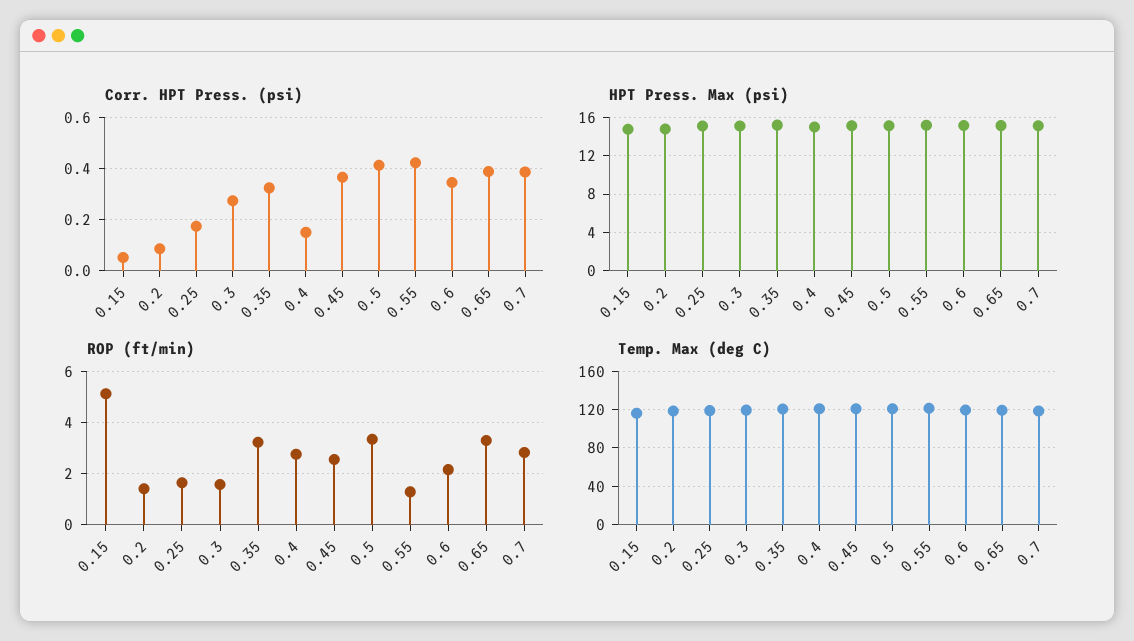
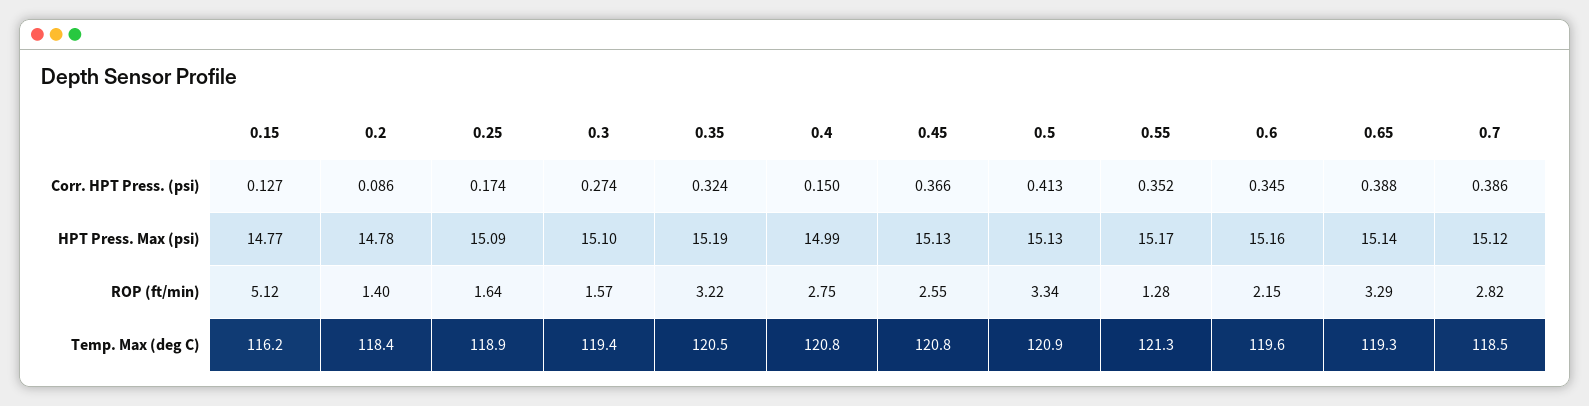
Corr. HPT Press. (psi), 0.15: 0.05 -> 0.127
Corr. HPT Press. (psi), 0.55: 0.425 -> 0.352

